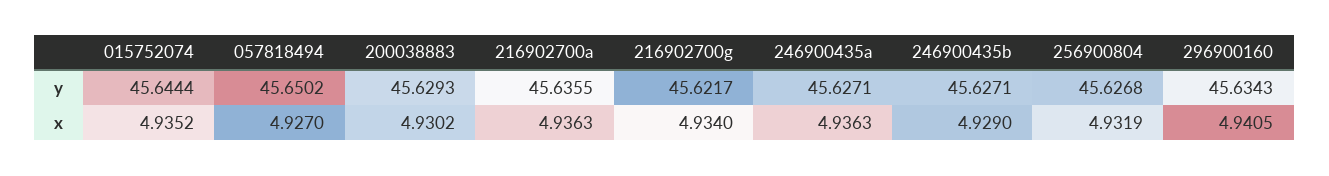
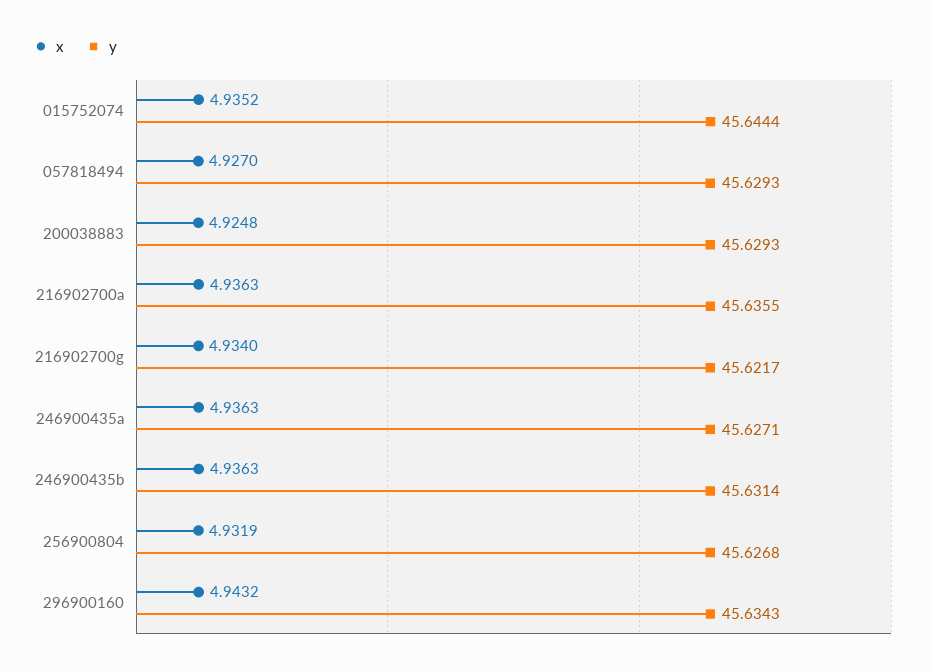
y, 057818494: 45.6502 -> 45.6293
y, 246900435b: 45.6271 -> 45.6314
x, 200038883: 4.9302 -> 4.9248
x, 246900435b: 4.929 -> 4.9363
x, 296900160: 4.9405 -> 4.9432

